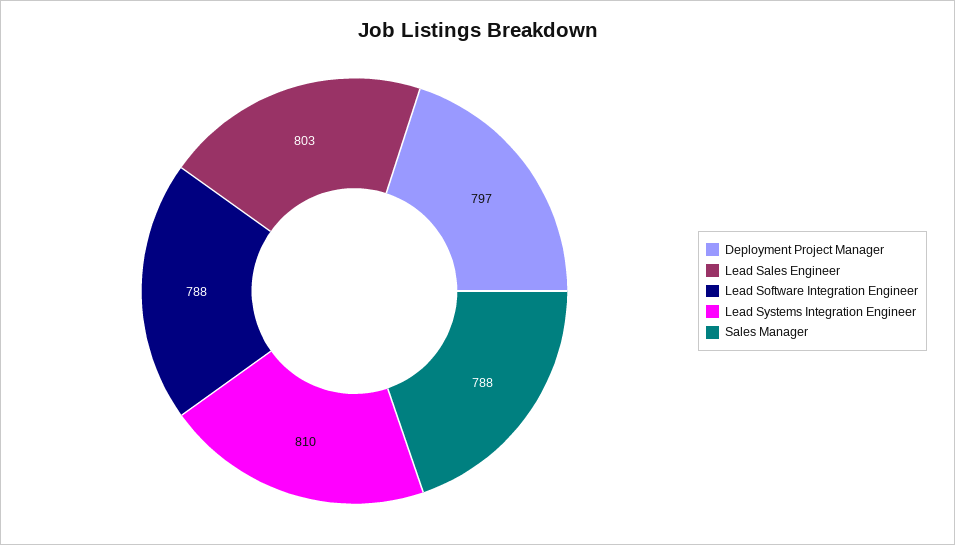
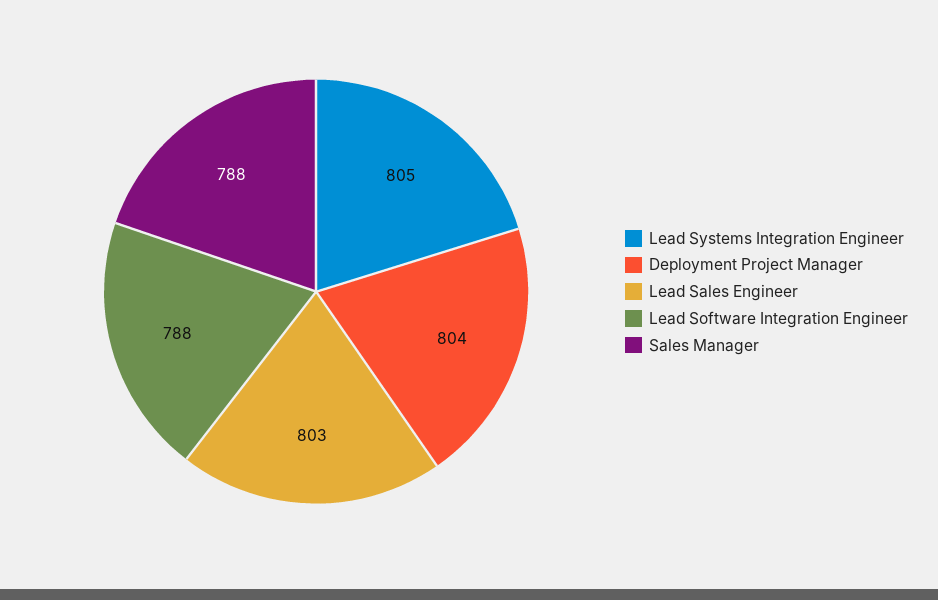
Deployment Project Manager: 797 -> 804
Lead Systems Integration Engineer: 810 -> 805

